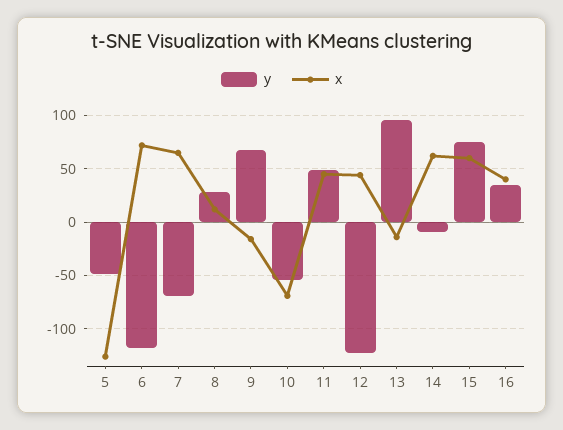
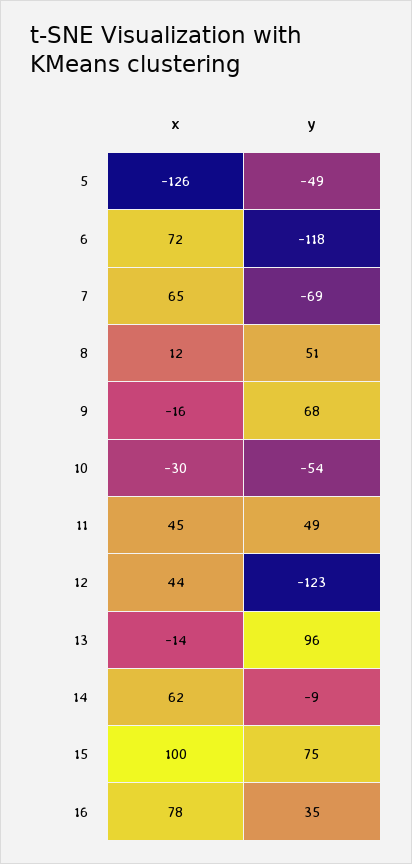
y, 8: 30 -> 51
x, 10: -70 -> -30
x, 15: 60 -> 100
x, 16: 40 -> 78

